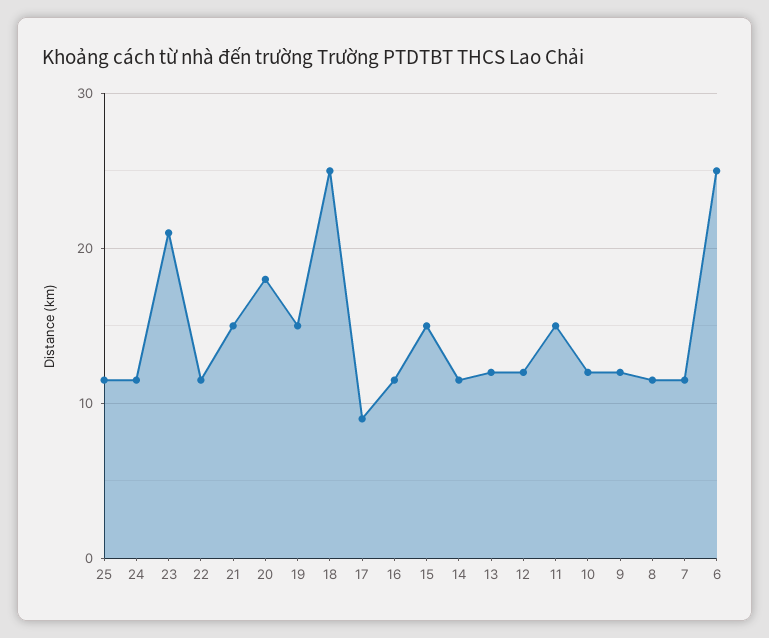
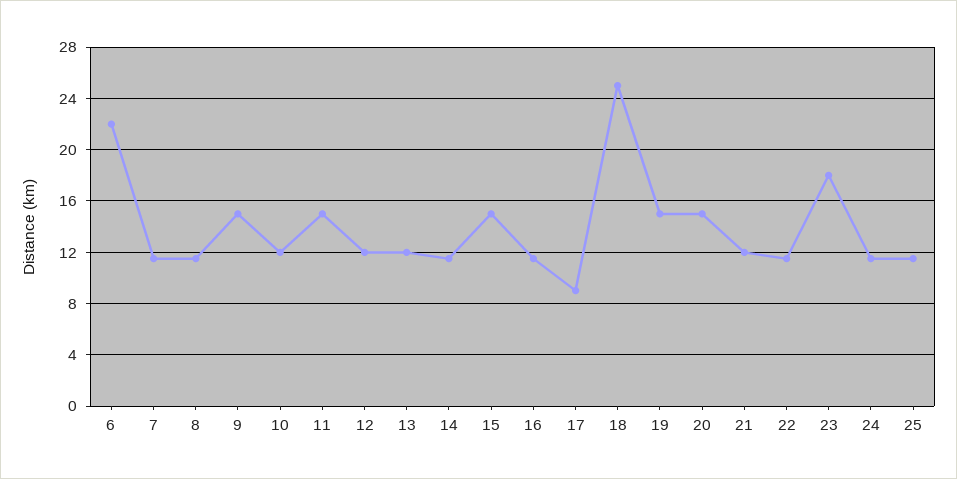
23: 21 -> 18
21: 15 -> 12
20: 18 -> 15
9: 12 -> 15
6: 25 -> 22

